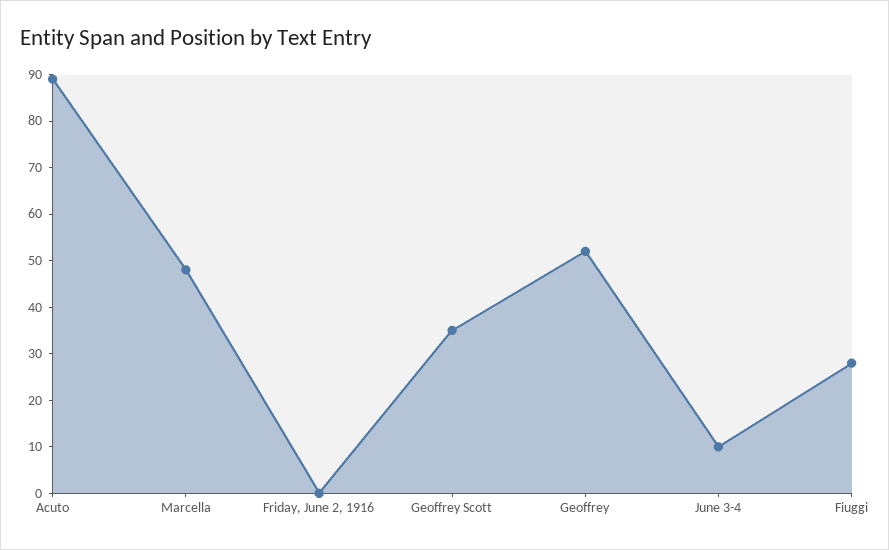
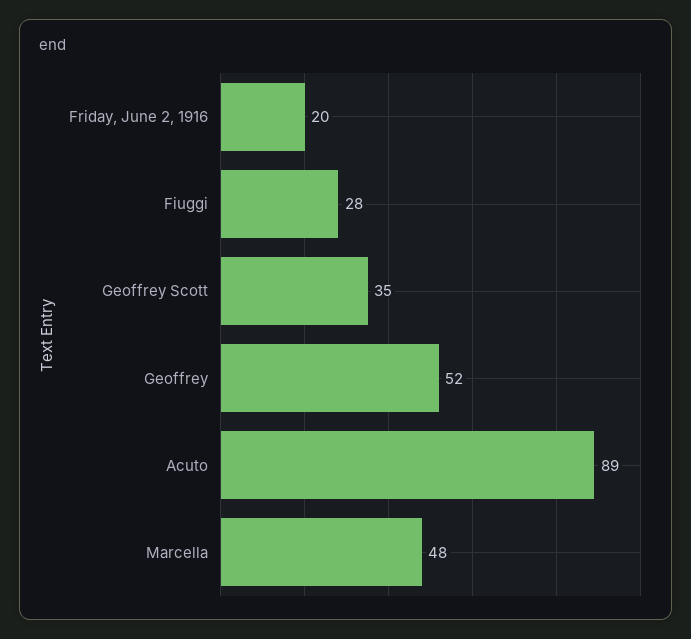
Friday, June 2, 1916: 0 -> 20
June 3-4: 10 -> none

